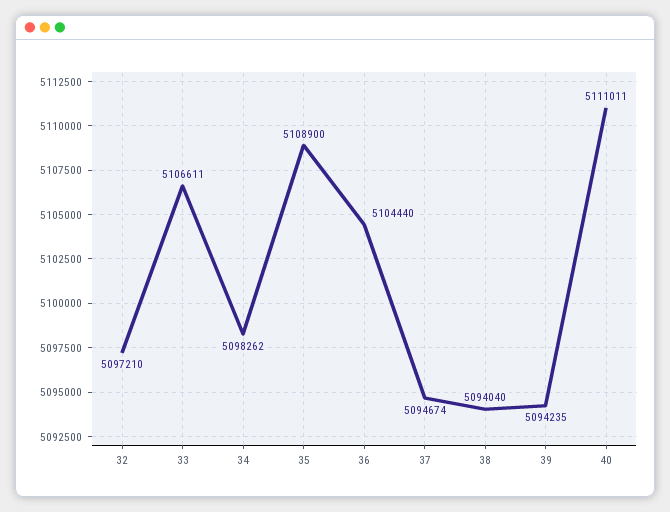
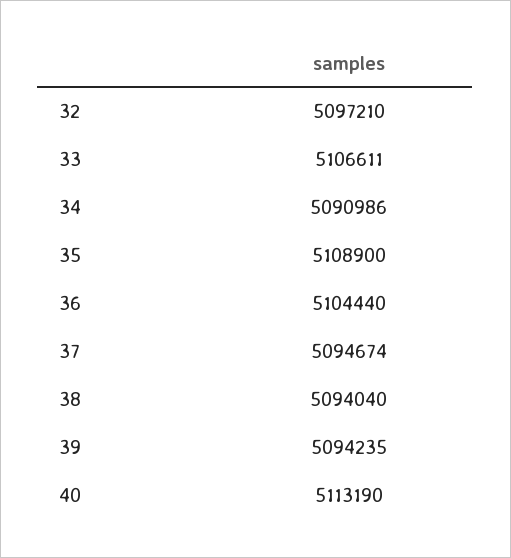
34: 5098262 -> 5090986
40: 5111011 -> 5113190

